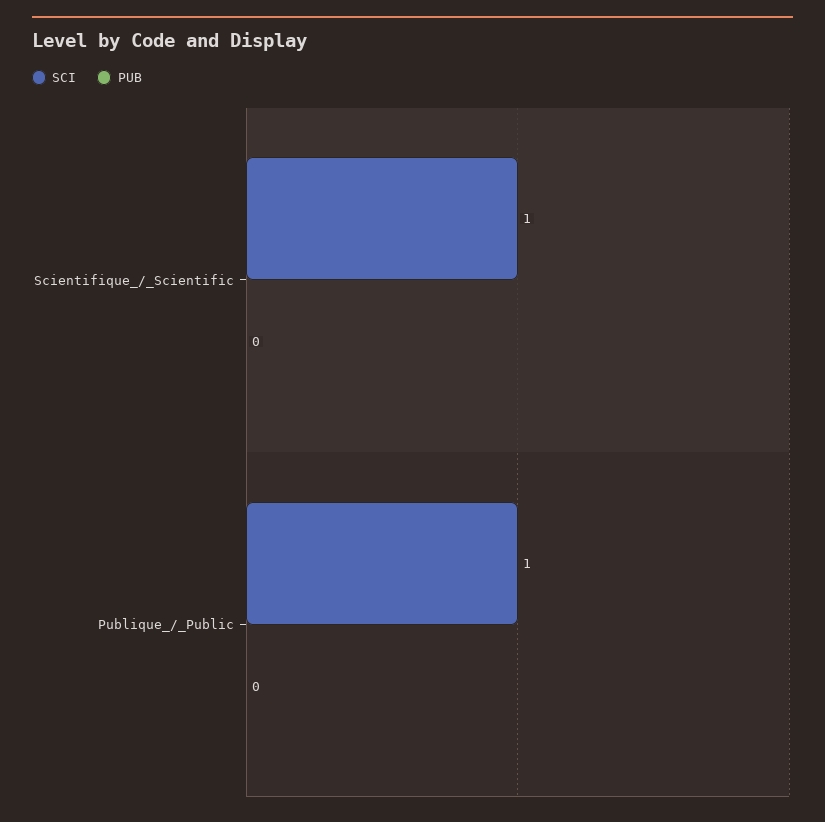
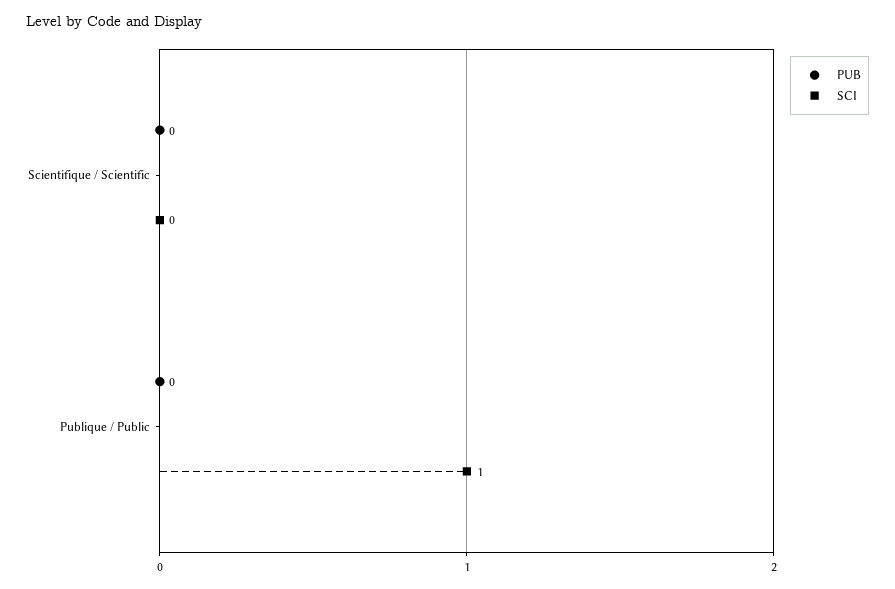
SCI, Scientifique_/_Scientific: 1 -> 0

